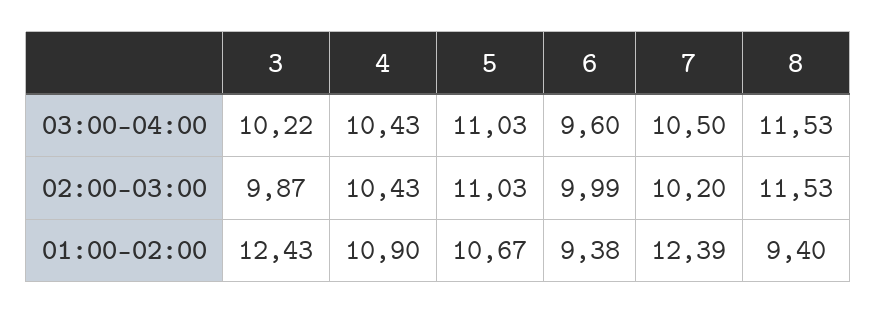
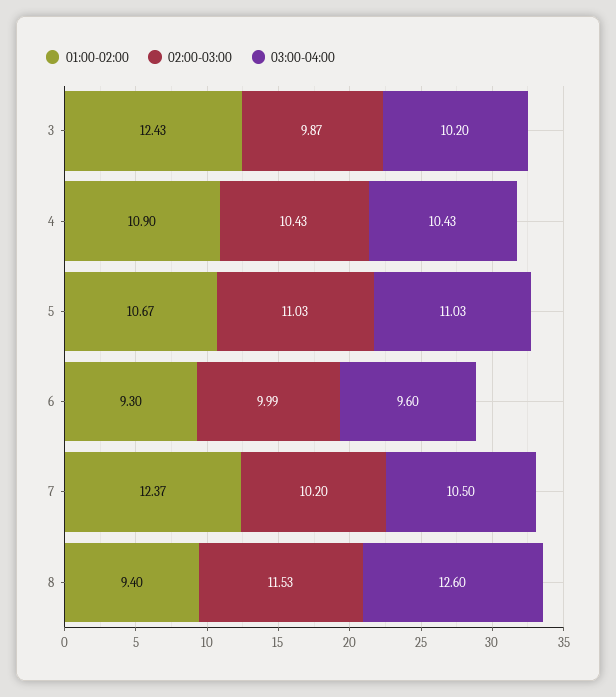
03:00-04:00, 3: 10.22 -> 10.2
03:00-04:00, 8: 11.53 -> 12.6
01:00-02:00, 6: 9.38 -> 9.3
01:00-02:00, 7: 12.39 -> 12.37

